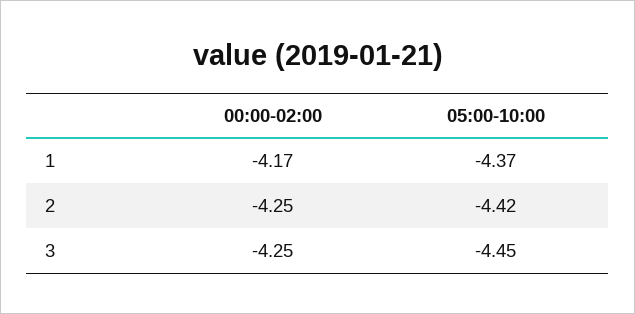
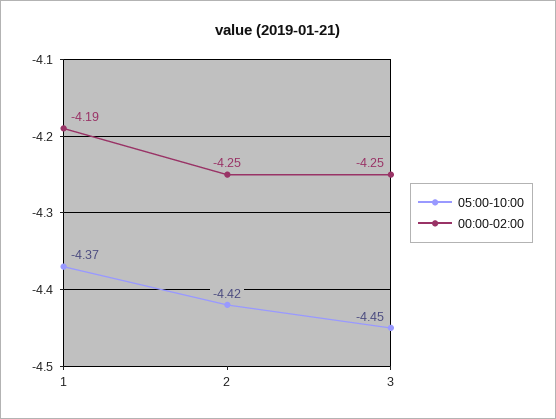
00:00-02:00, 1: -4.17 -> -4.19

